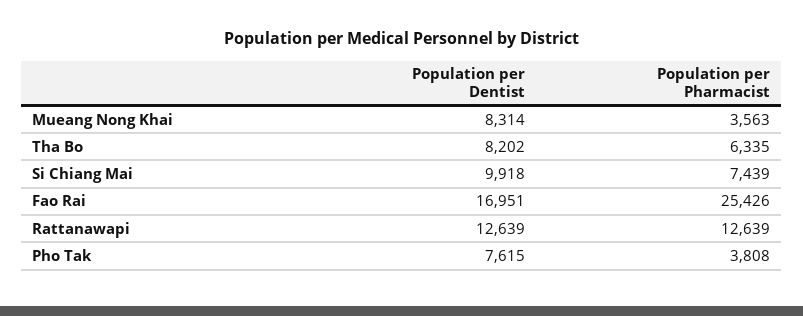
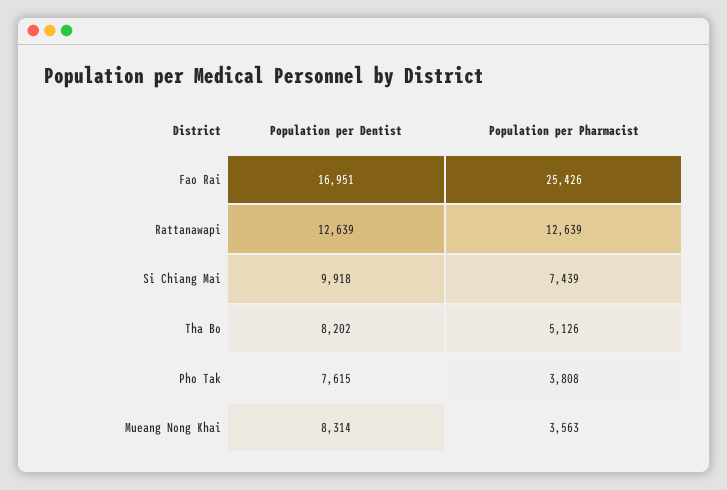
Population per Pharmacist, Tha Bo: 6335 -> 5126

